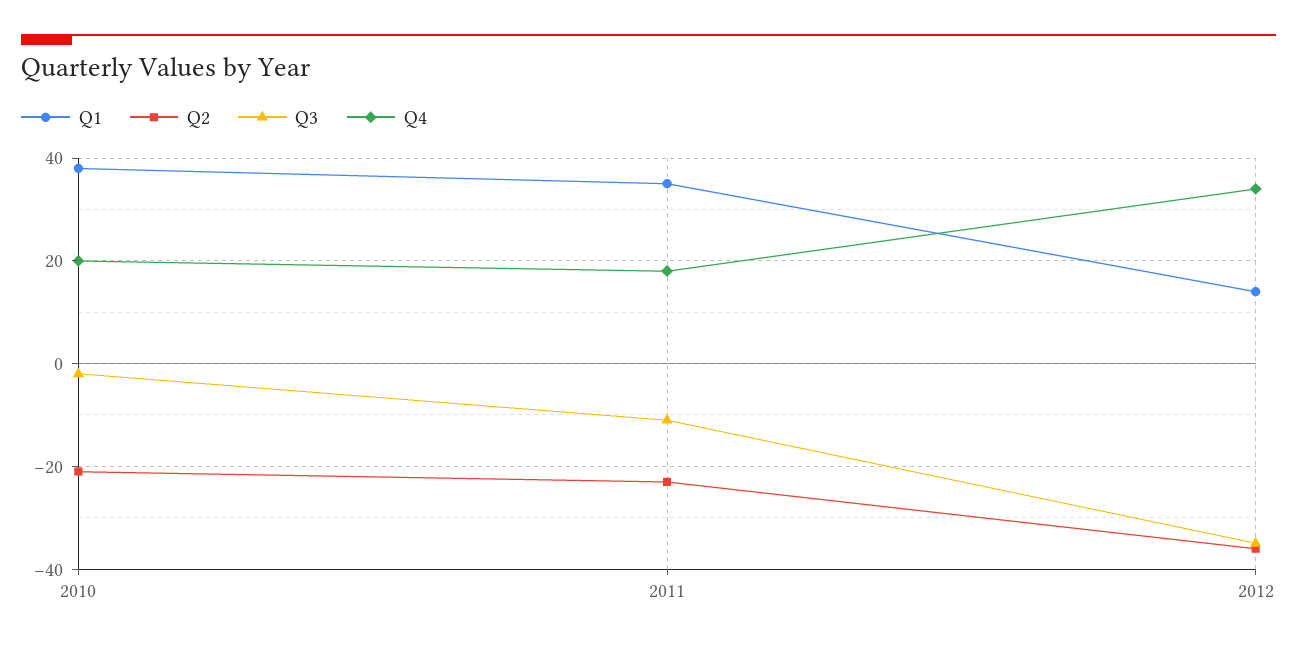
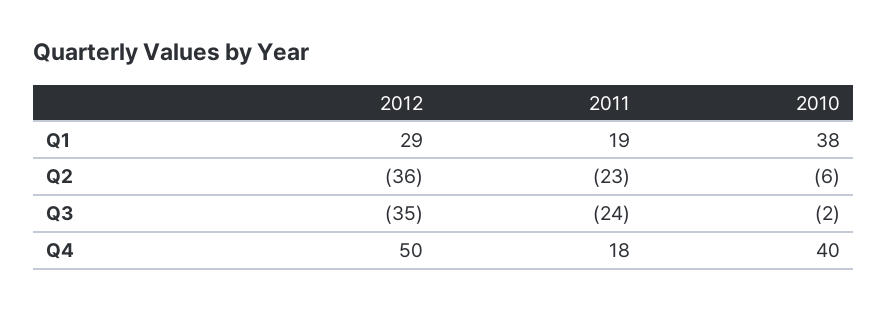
Q2, 2010: -20 -> -6
Q4, 2010: 20 -> 40
Q1, 2011: 35 -> 19
Q3, 2011: -10 -> -24
Q1, 2012: 15 -> 29
Q4, 2012: 35 -> 50

